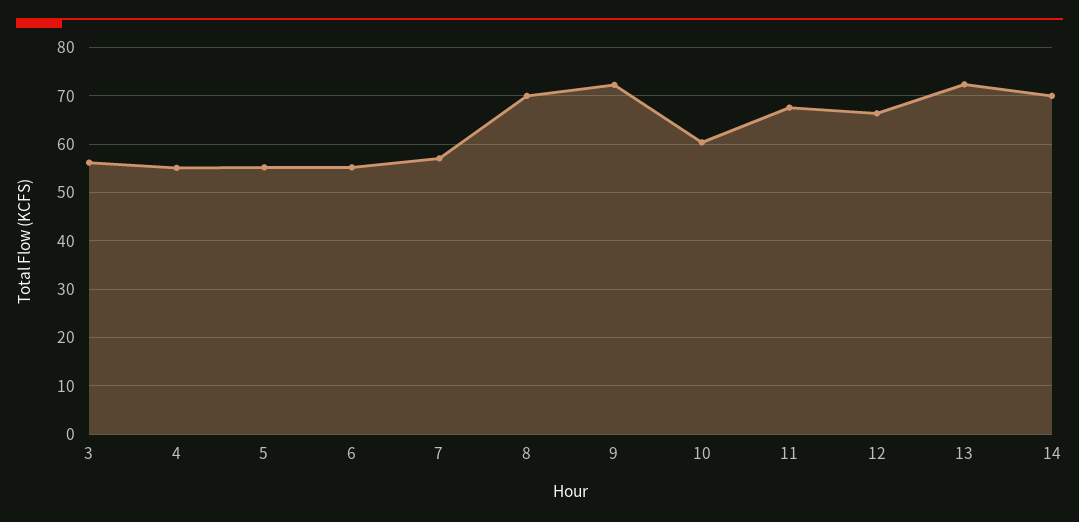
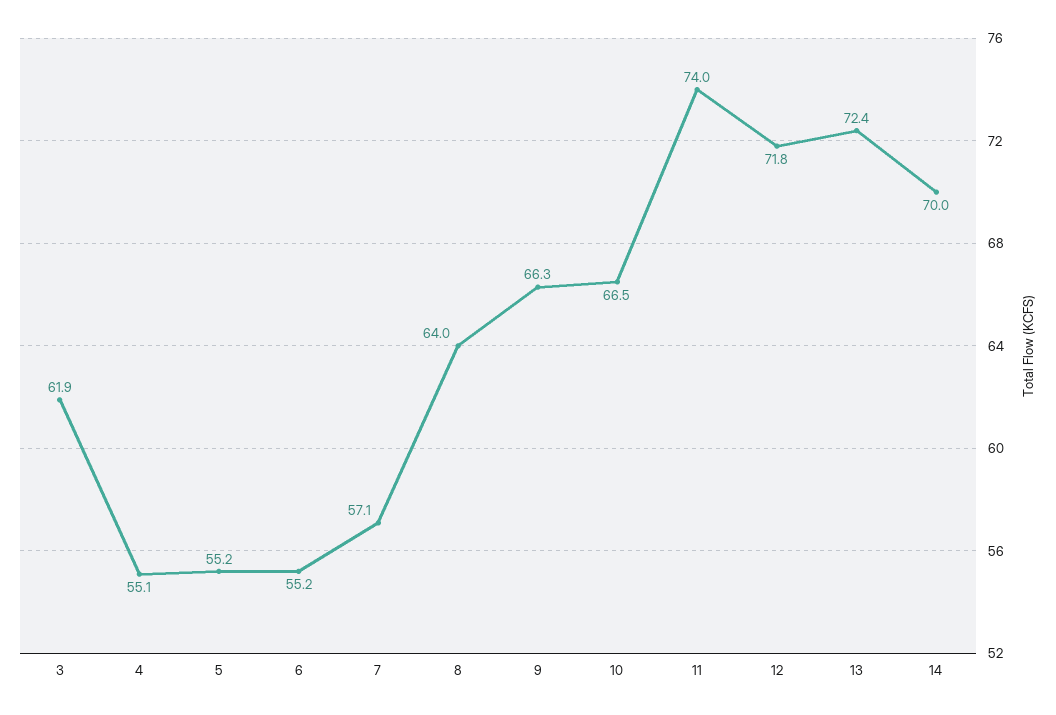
3: 56 -> 61.9
8: 70 -> 64
9: 72 -> 66.3
10: 60 -> 66.5
11: 68 -> 74
12: 66 -> 71.8

